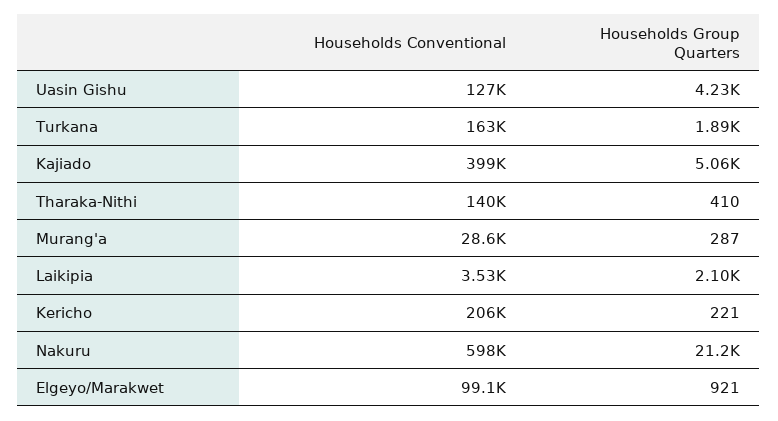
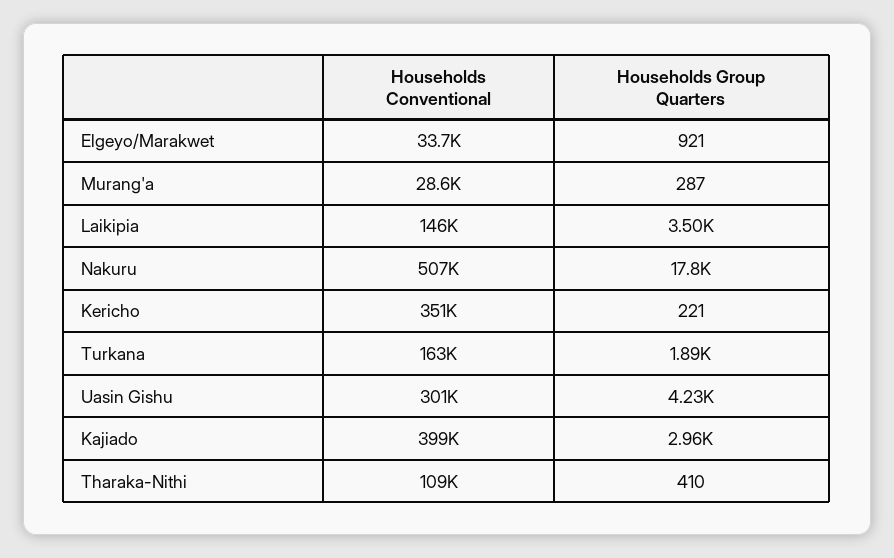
Households Conventional, Uasin Gishu: 127000 -> 301000
Households Group Quarters, Kajiado: 5060 -> 2960
Households Conventional, Tharaka-Nithi: 140000 -> 109000
Households Conventional, Laikipia: 3530 -> 146000
Households Group Quarters, Laikipia: 2100 -> 3500
Households Conventional, Kericho: 206000 -> 351000
Households Conventional, Nakuru: 598000 -> 507000
Households Group Quarters, Nakuru: 21200 -> 17800
Households Conventional, Elgeyo/Marakwet: 99100 -> 33700

